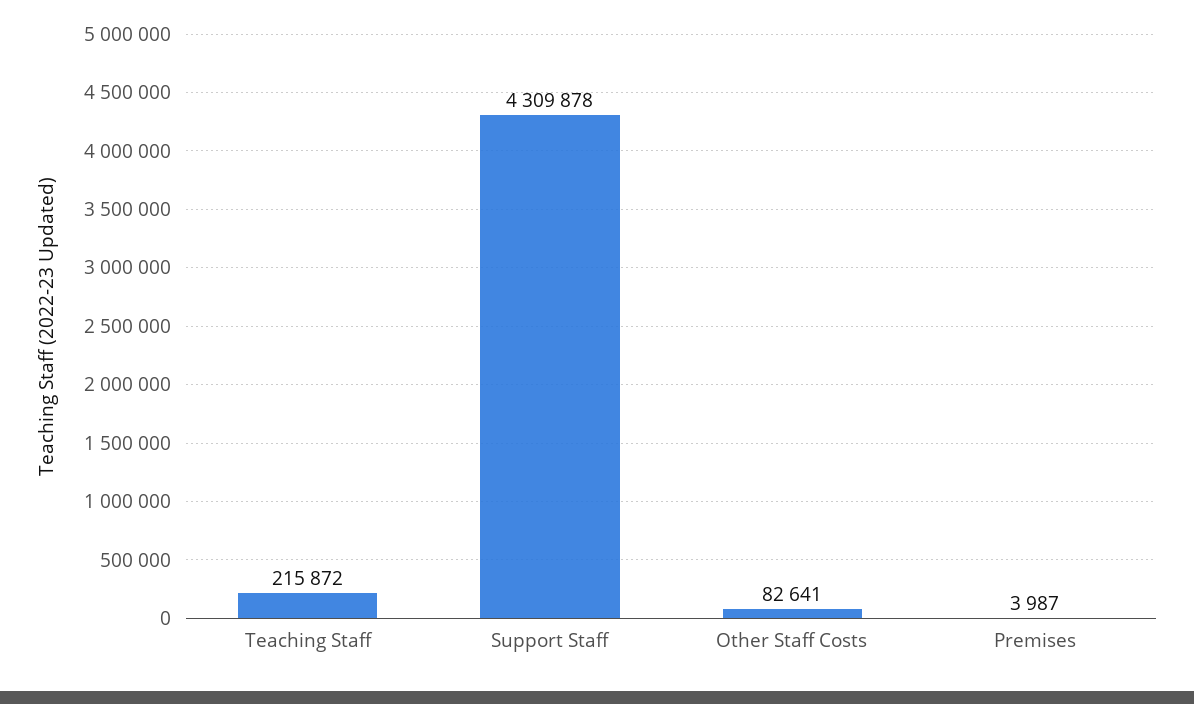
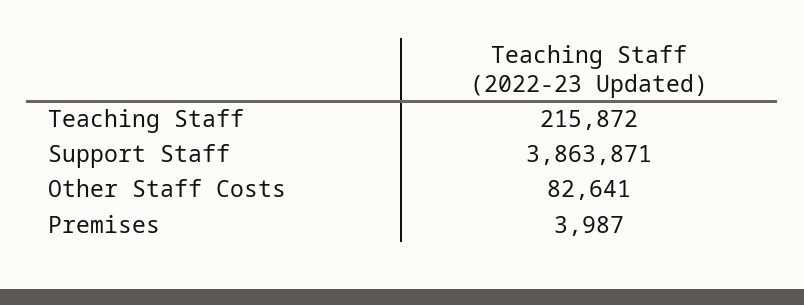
Support Staff: 4309878 -> 3863871

